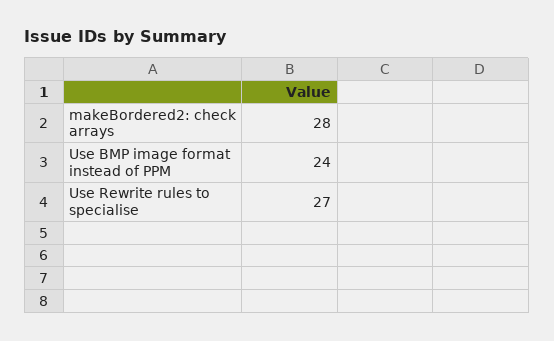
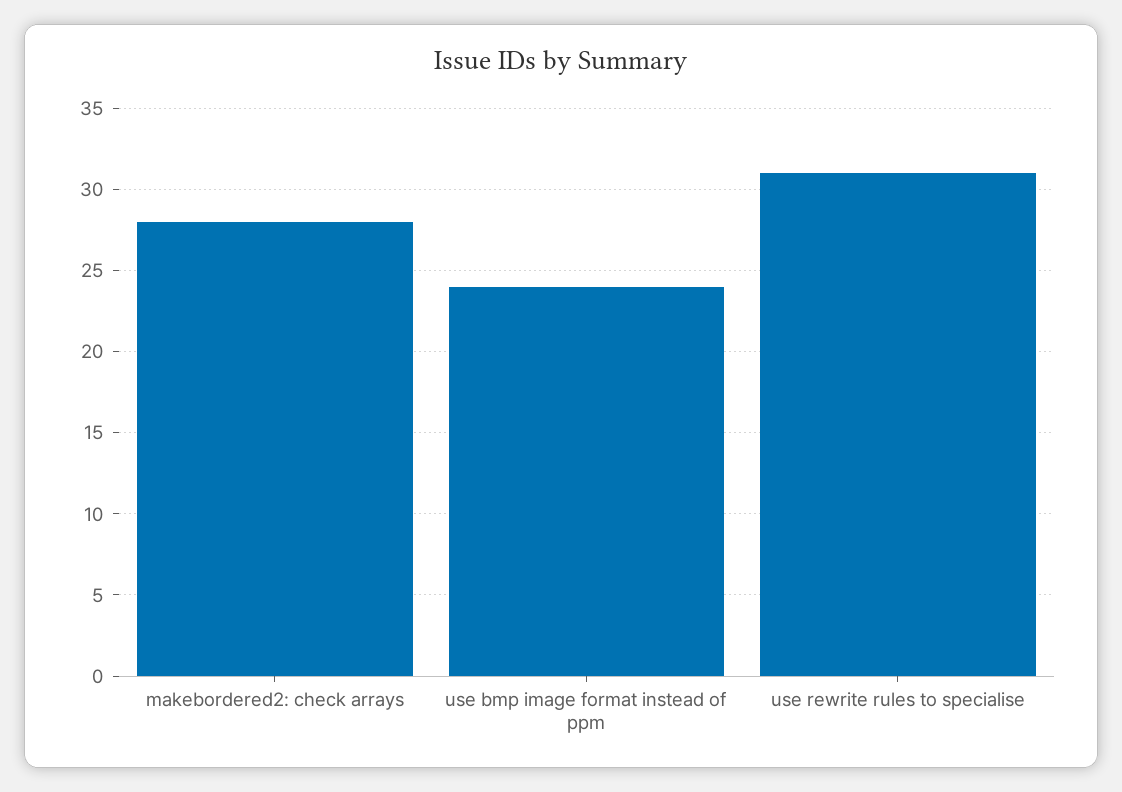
Use Rewrite rules to specialise: 27 -> 31

